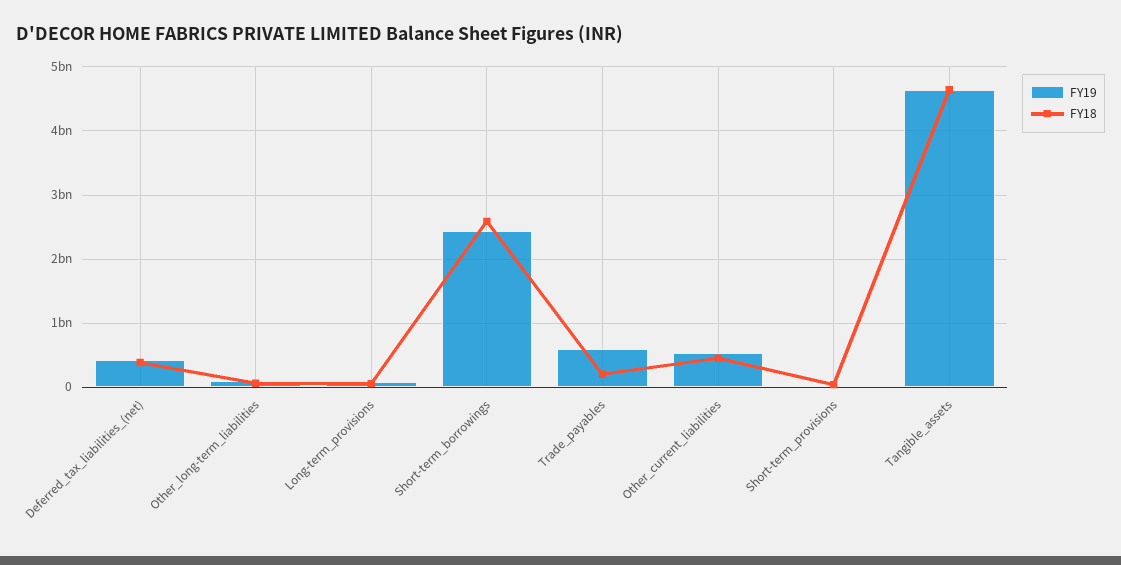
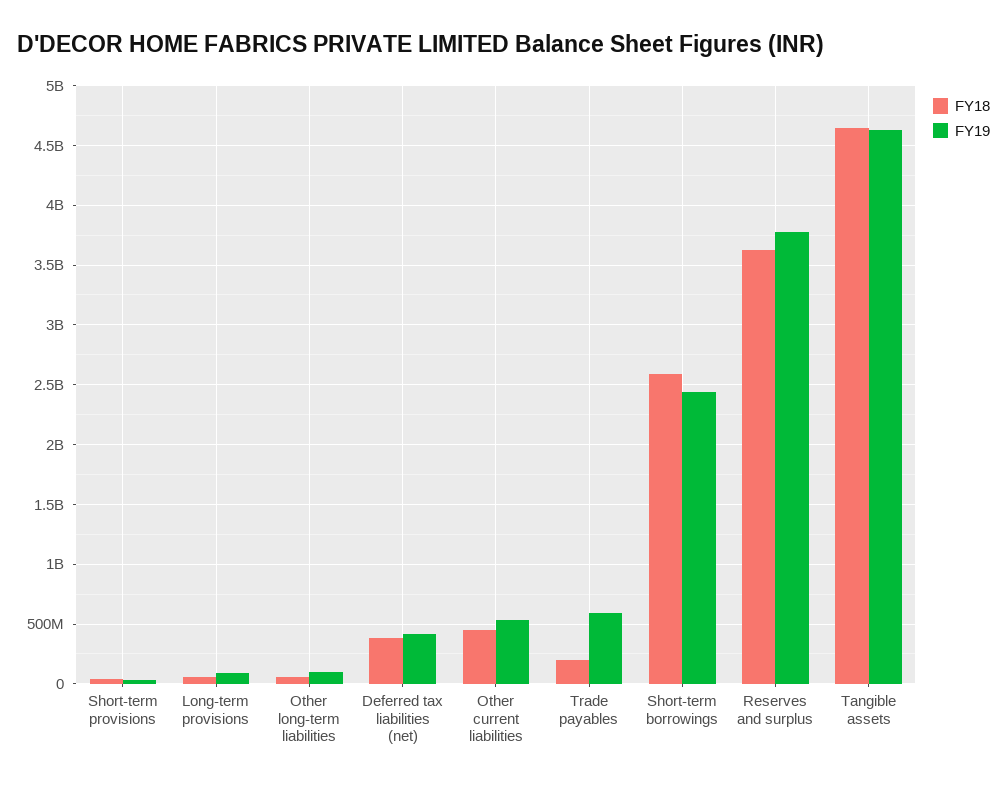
FY18, Reserves and surplus: none -> 3600000000
FY19, Reserves and surplus: none -> 3800000000

